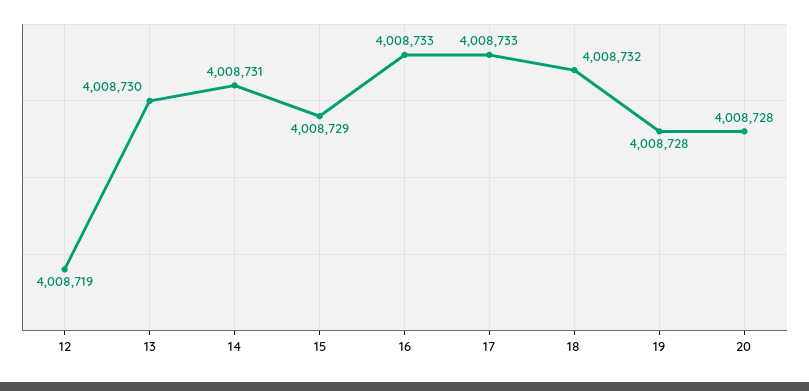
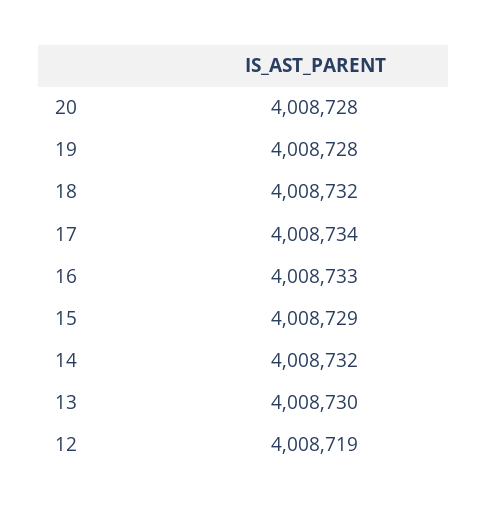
14: 4008731 -> 4008732
17: 4008733 -> 4008734

